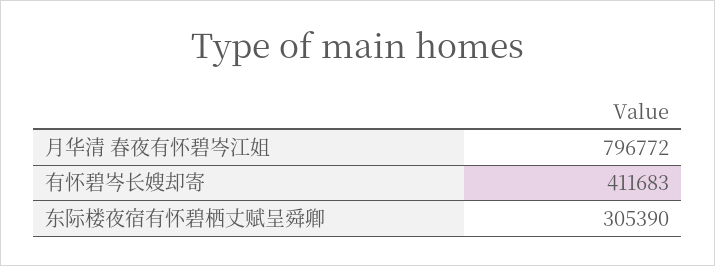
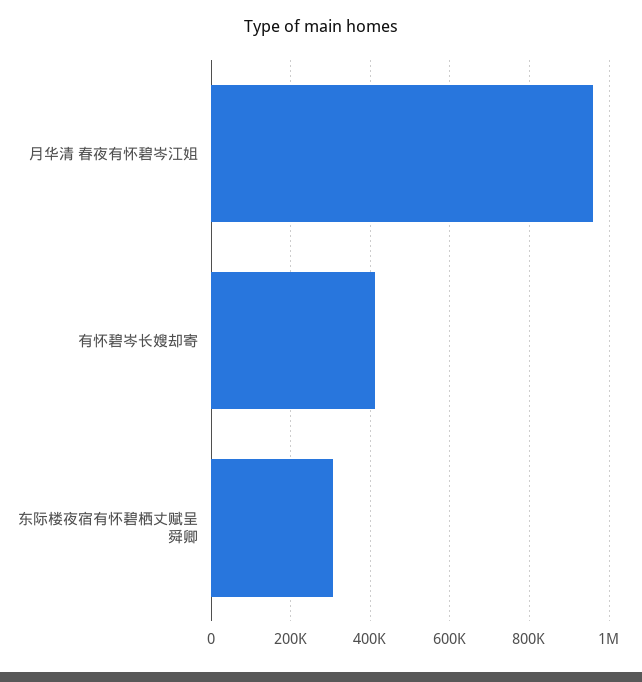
月华清 春夜有怀碧岑江姐: 796772 -> 960000

